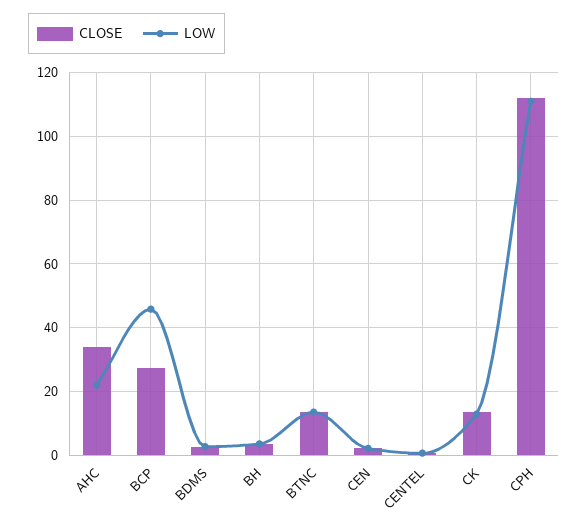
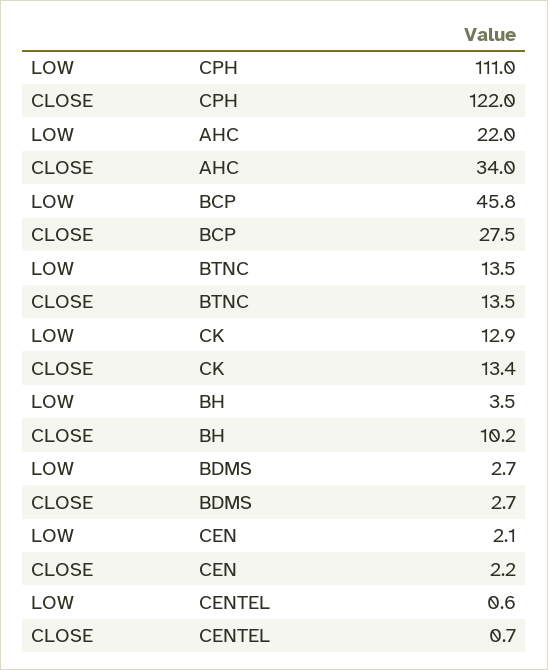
CLOSE, BH: 4 -> 10.2
CLOSE, CPH: 112 -> 122

